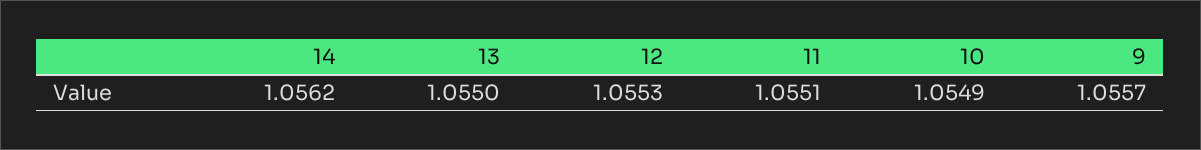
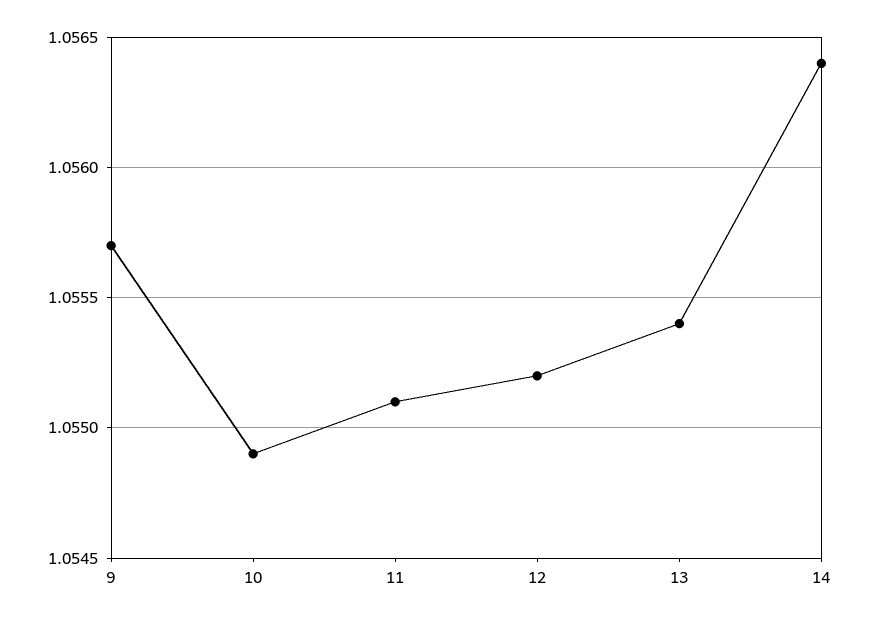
14: 1.0562 -> 1.0564
13: 1.055 -> 1.0554
12: 1.0553 -> 1.0552

